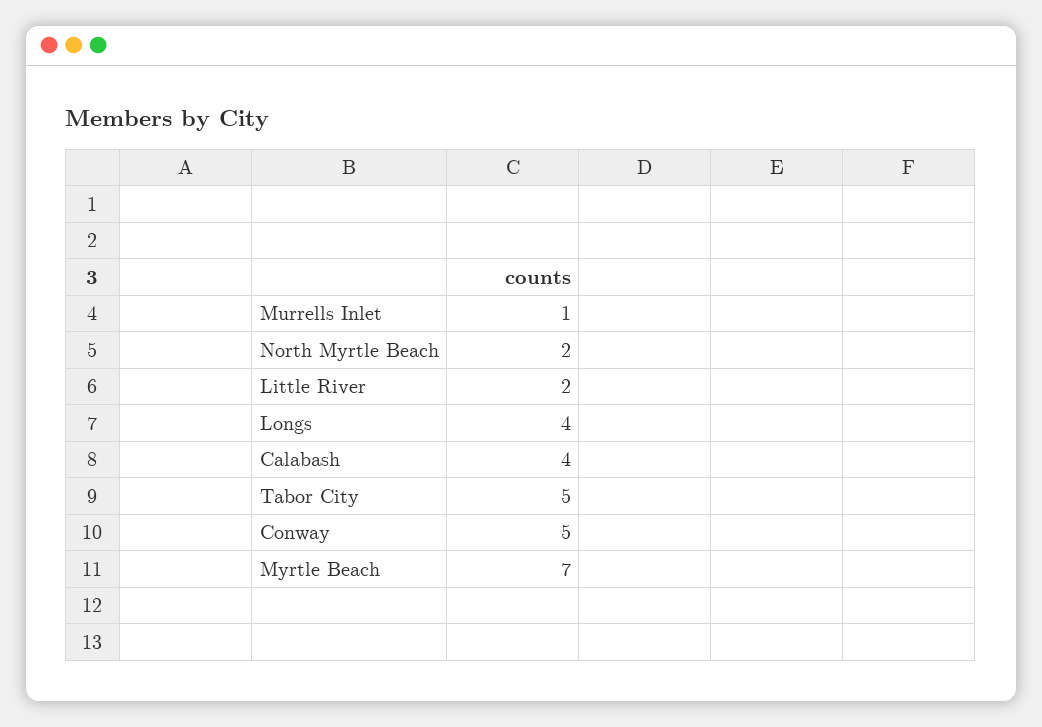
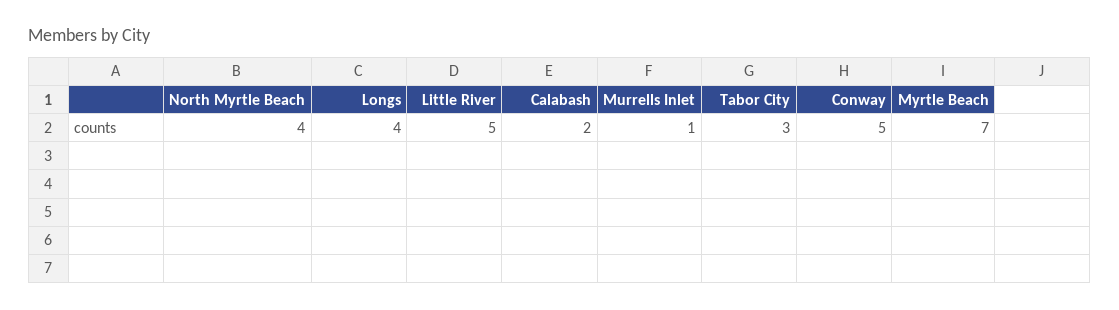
North Myrtle Beach: 2 -> 4
Little River: 2 -> 5
Calabash: 4 -> 2
Tabor City: 5 -> 3

